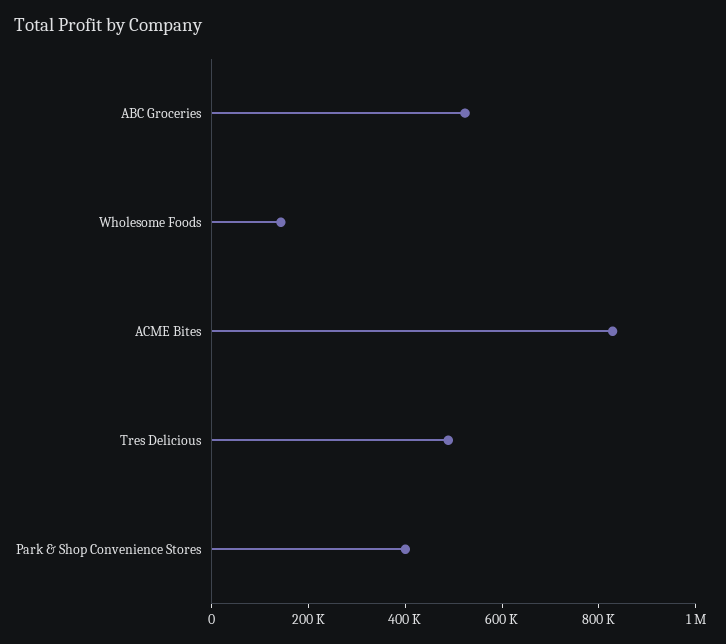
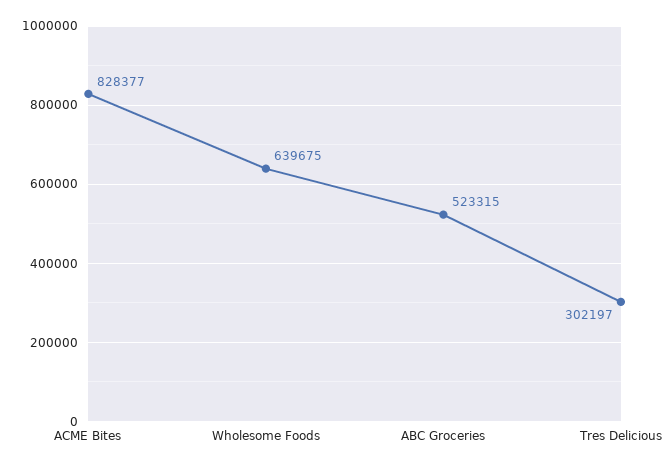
Wholesome Foods: 150000 -> 639675
Tres Delicious: 500000 -> 302197
Park & Shop Convenience Stores: 400000 -> none

